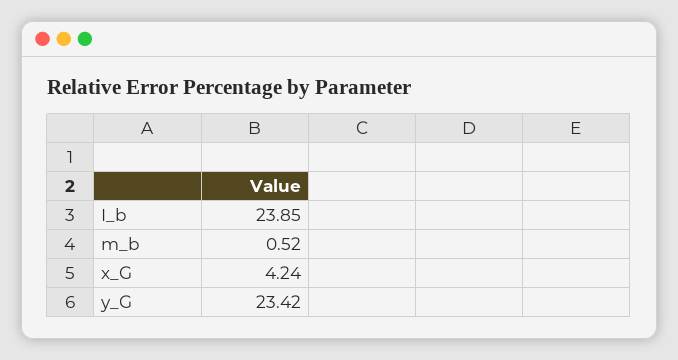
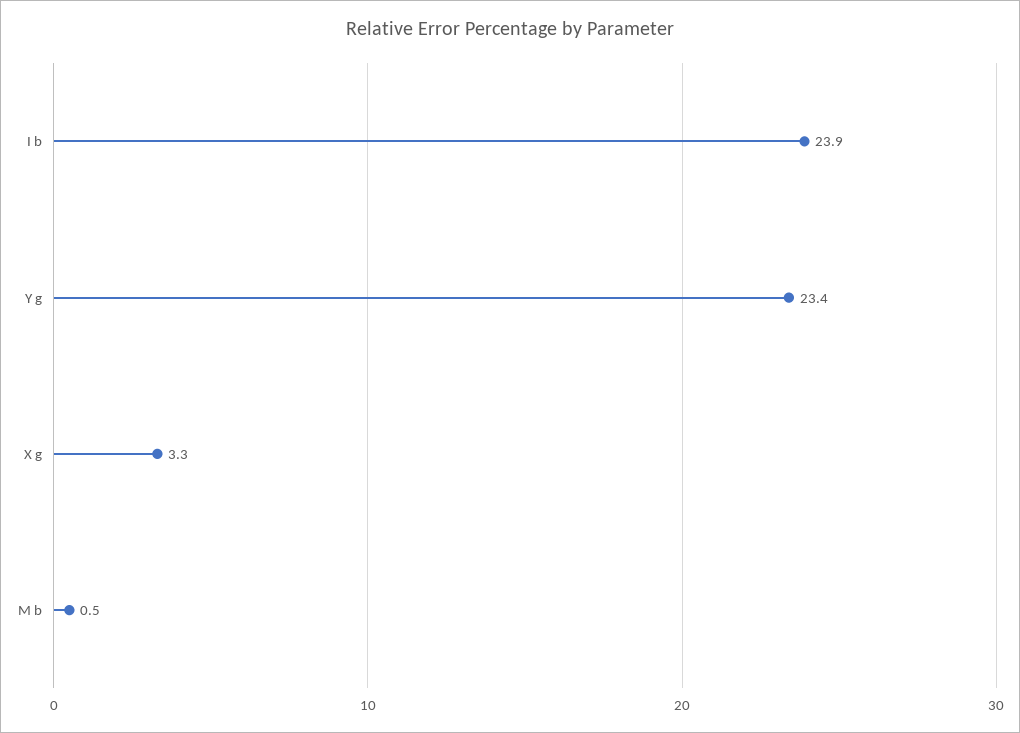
x_G: 4.24 -> 3.3

